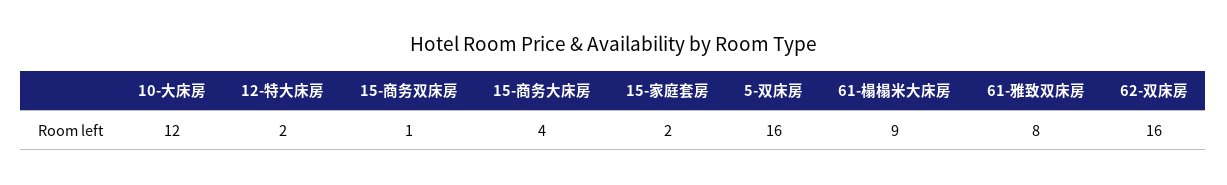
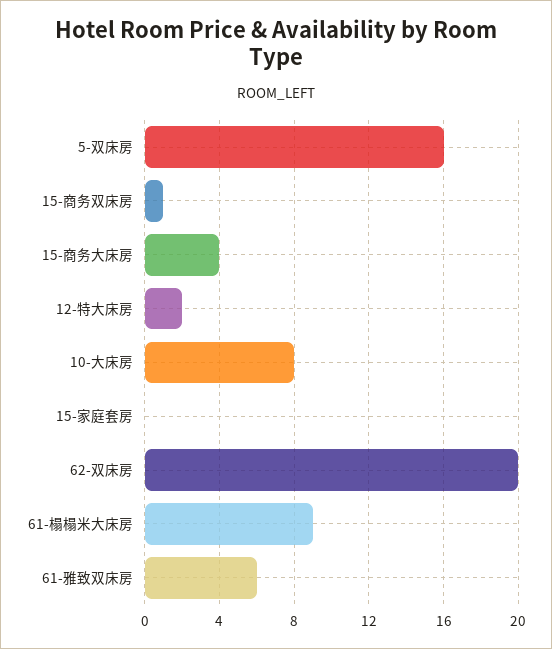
10-大床房: 12 -> 8
15-家庭套房: 2 -> 0
61-雅致双床房: 8 -> 6
62-双床房: 16 -> 20

